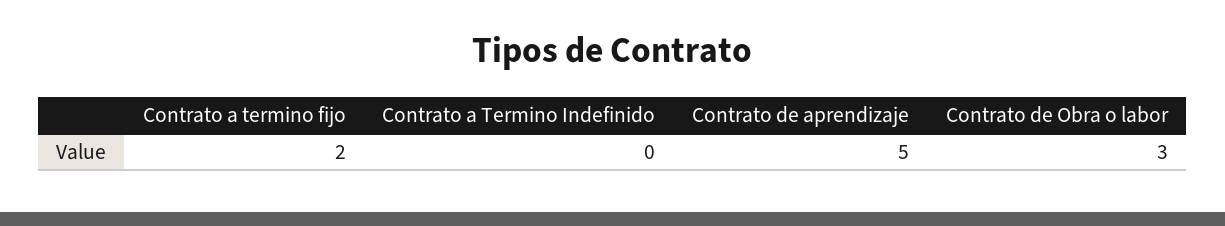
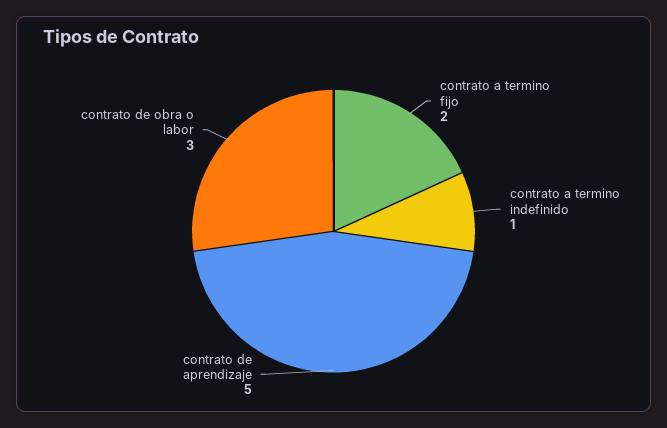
Contrato a Termino Indefinido: 0 -> 1

